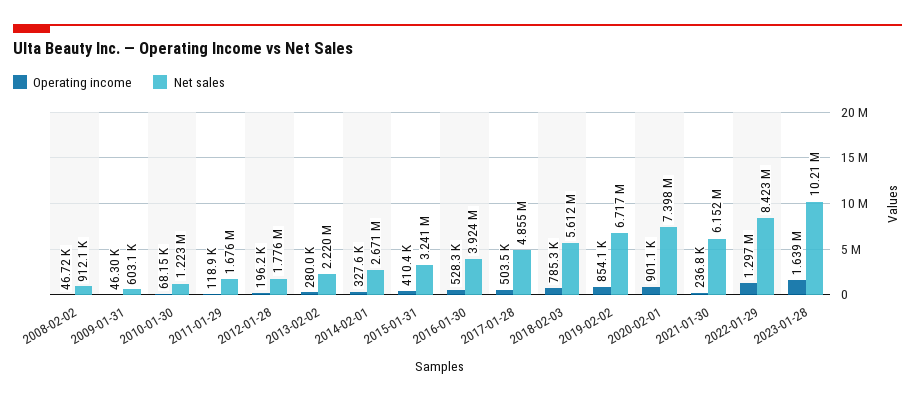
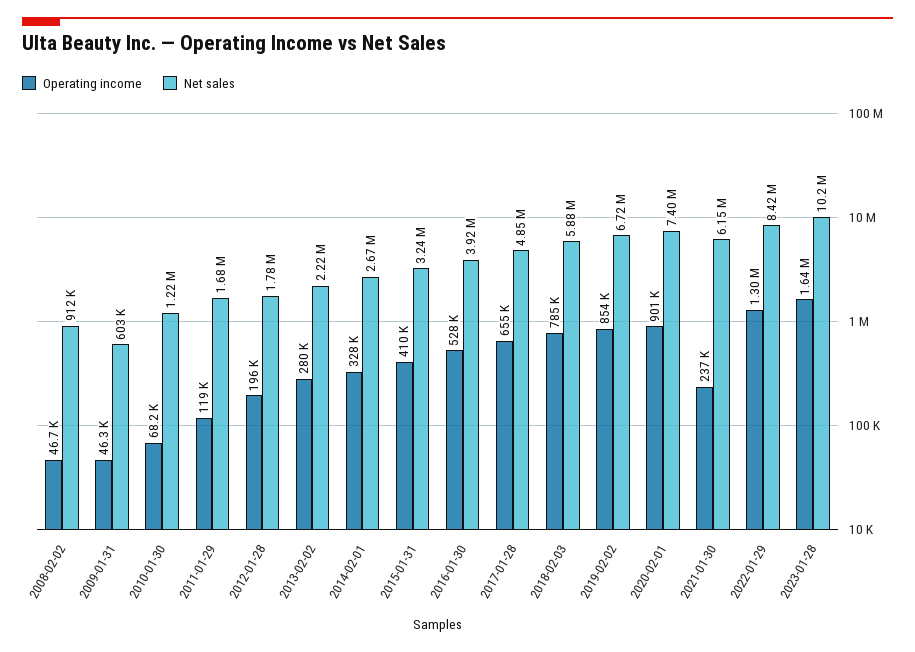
Operating income, 2017-01-28: 503500 -> 655000
Net sales, 2018-02-03: 5612000 -> 5880000

